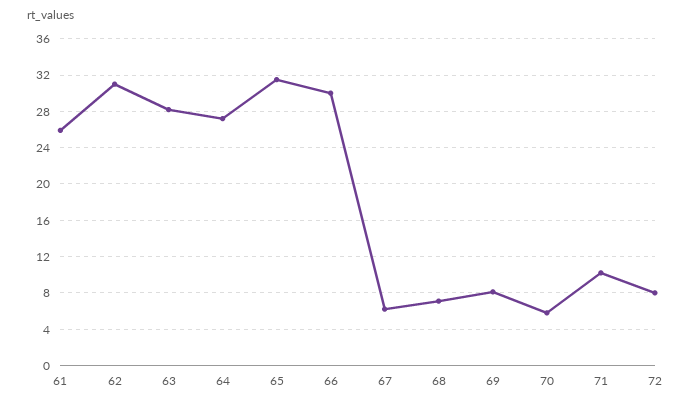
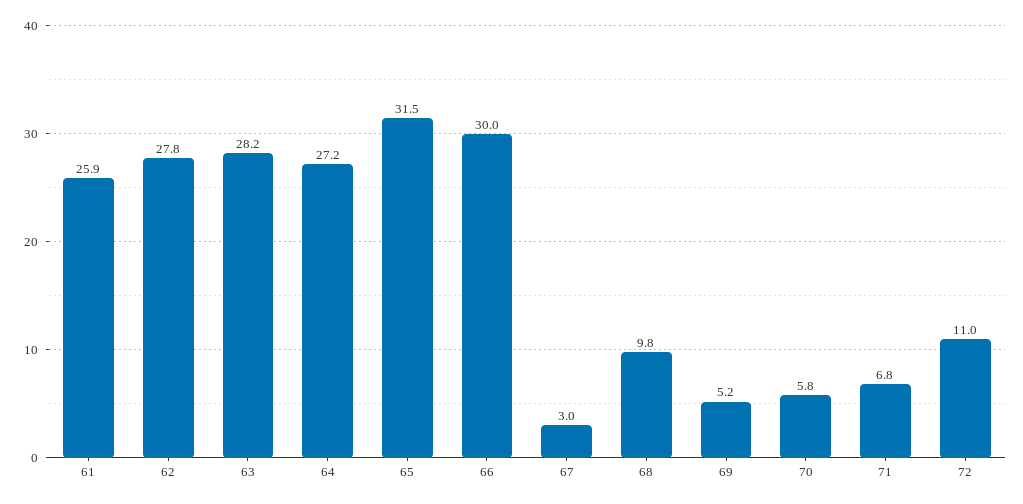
62: 31 -> 27.8
67: 6 -> 3
68: 7 -> 9.8
69: 8 -> 5.2
71: 10 -> 6.8
72: 8 -> 11

